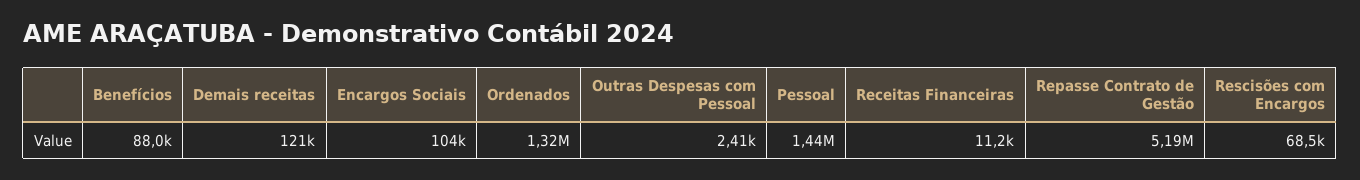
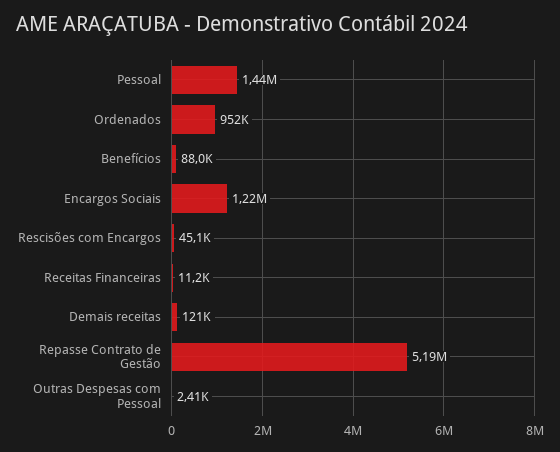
Encargos Sociais: 104000 -> 1220000
Ordenados: 1320000 -> 952000
Rescisões com Encargos: 68500 -> 45100

